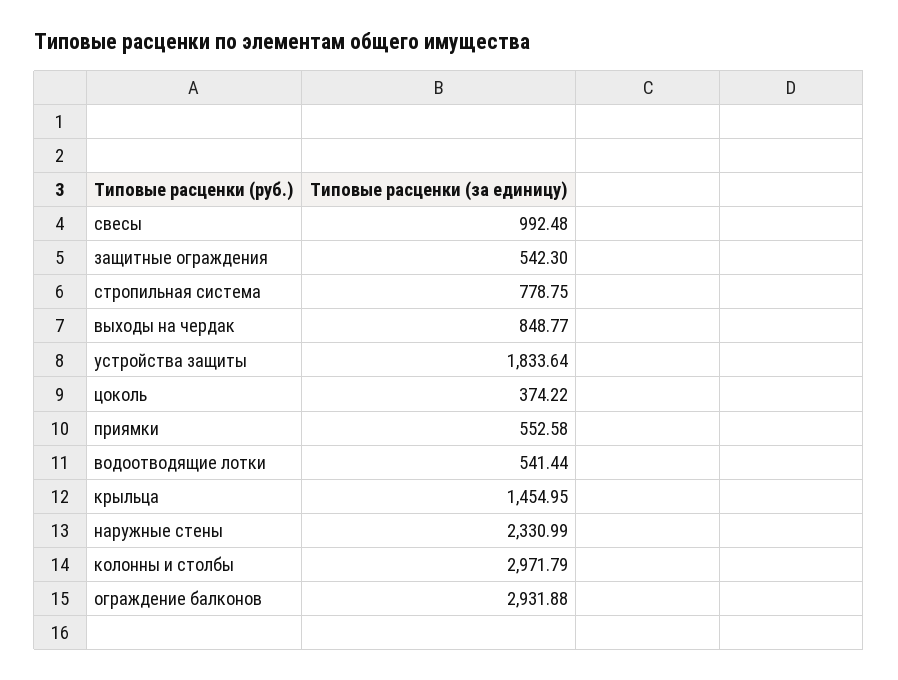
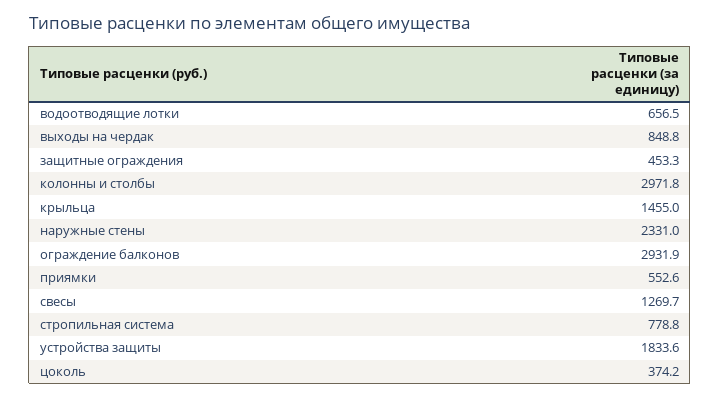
свесы: 992.48 -> 1269.7
защитные ограждения: 542.3 -> 453.3
водоотводящие лотки: 541.44 -> 656.5

